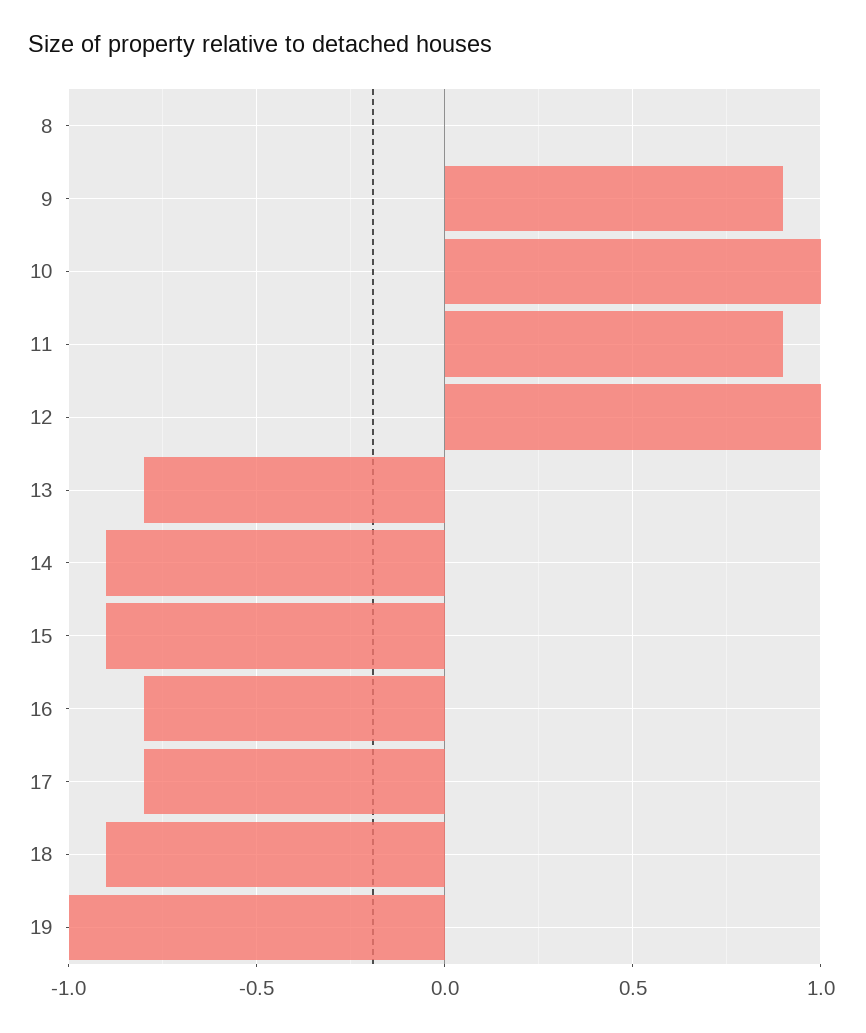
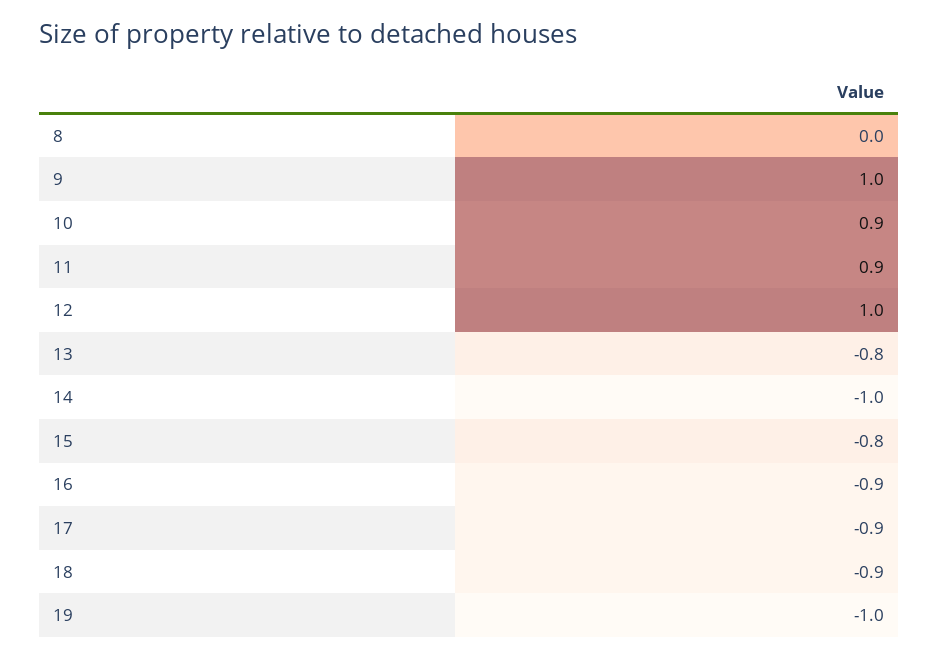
9: 0.9 -> 1
10: 1 -> 0.9
14: -0.9 -> -1
15: -0.9 -> -0.8
16: -0.8 -> -0.9
17: -0.8 -> -0.9

